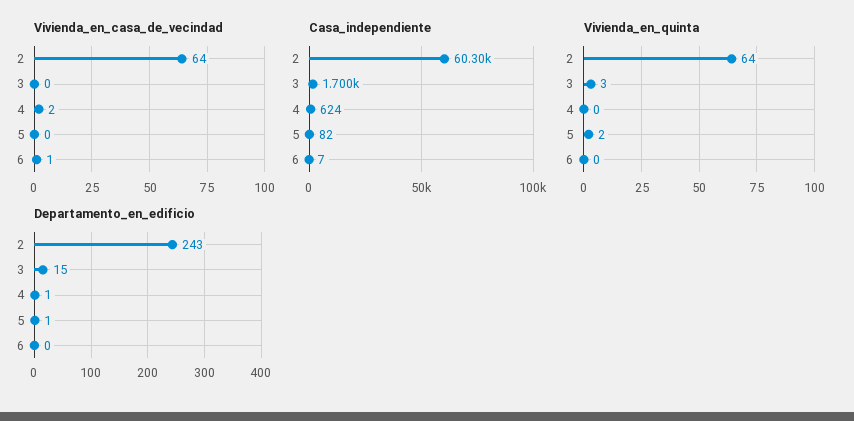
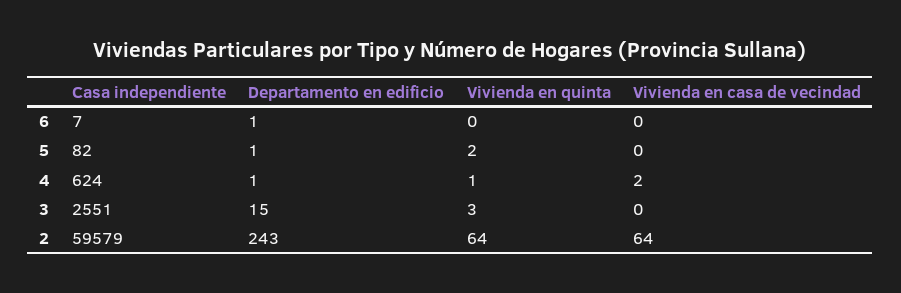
Vivienda_en_casa_de_vecindad, 6: 1 -> 0
Casa_independiente, 2: 60300 -> 59579
Casa_independiente, 3: 1700 -> 2551
Vivienda_en_quinta, 4: 0 -> 1
Departamento_en_edificio, 6: 0 -> 1

